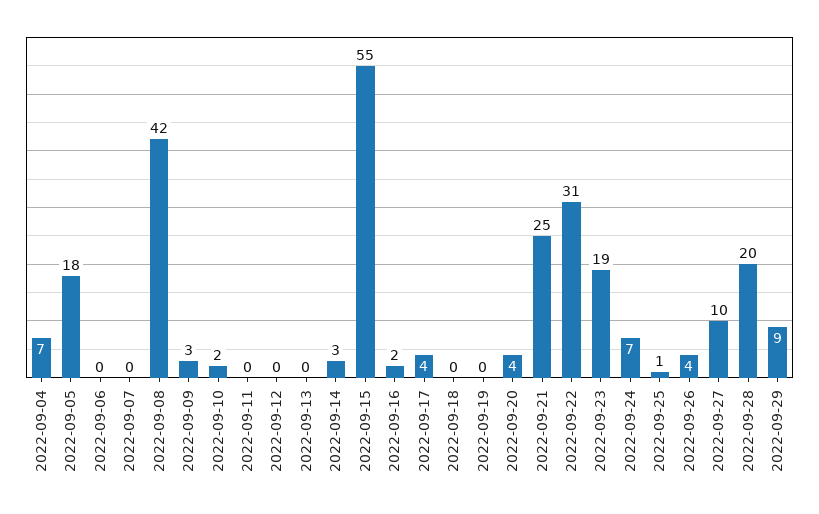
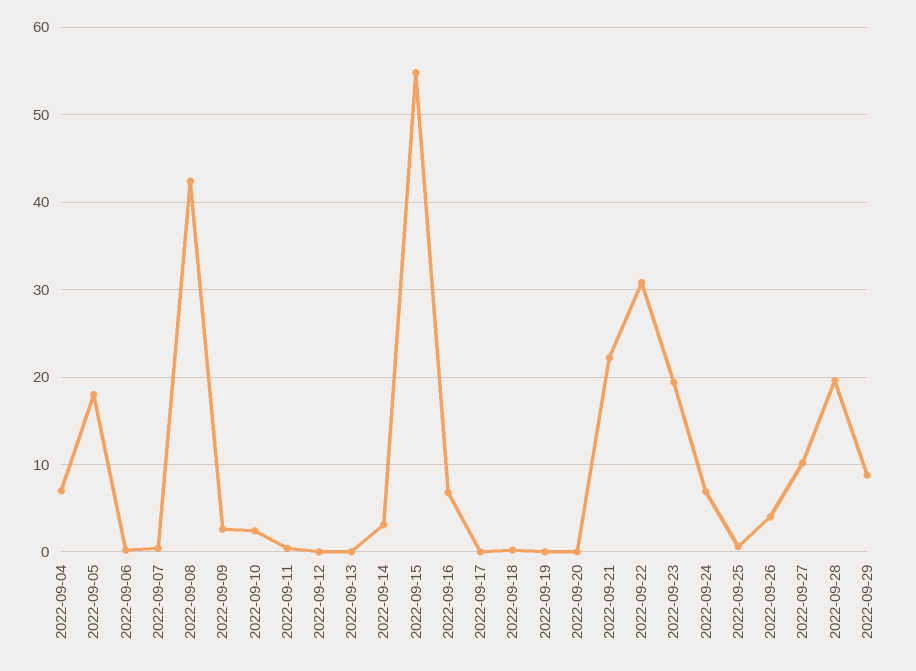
2022-09-16: 2 -> 7
2022-09-17: 4 -> 0
2022-09-20: 4 -> 0
2022-09-21: 25 -> 22

